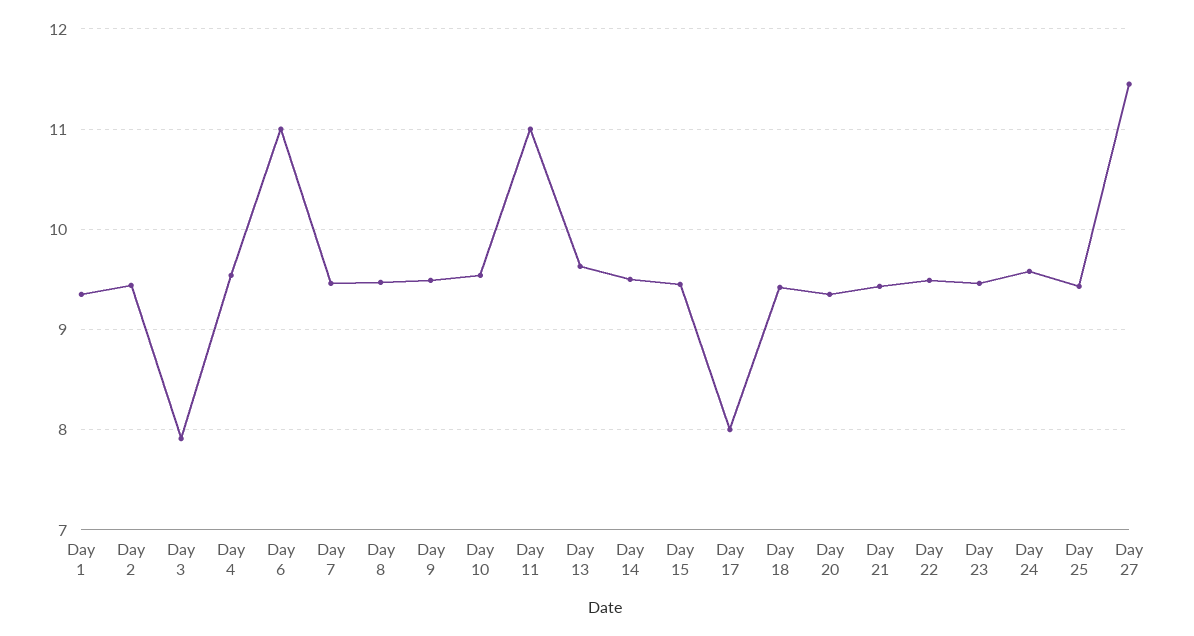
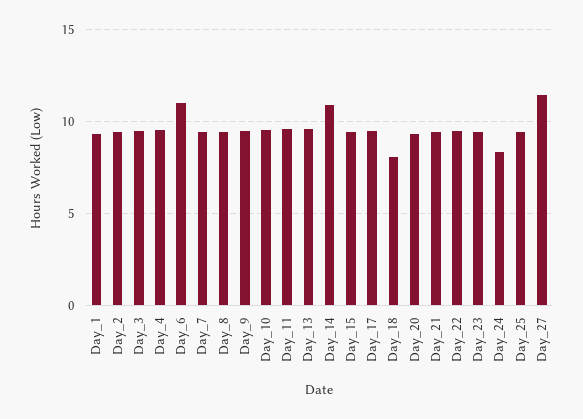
Day 3: 7.9 -> 9.5
Day 11: 11 -> 9.5
Day 14: 9.5 -> 11
Day 17: 8 -> 9.5
Day 18: 9.4 -> 8
Day 24: 9.6 -> 8.5

